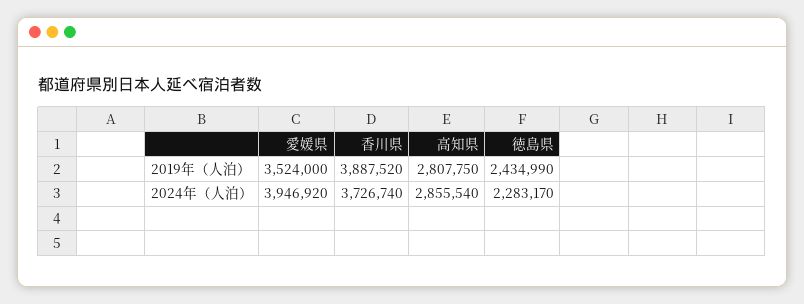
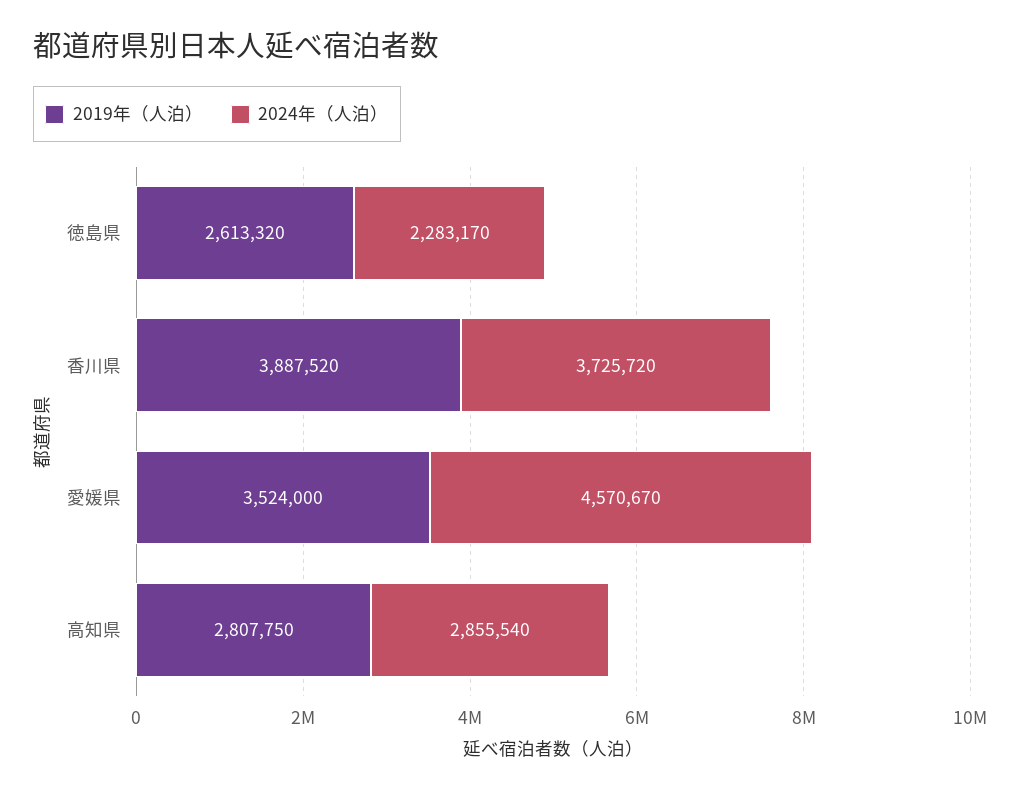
2019年（人泊）, 徳島県: 2434990 -> 2613320
2024年（人泊）, 愛媛県: 3946920 -> 4570670
2024年（人泊）, 香川県: 3726740 -> 3725720

